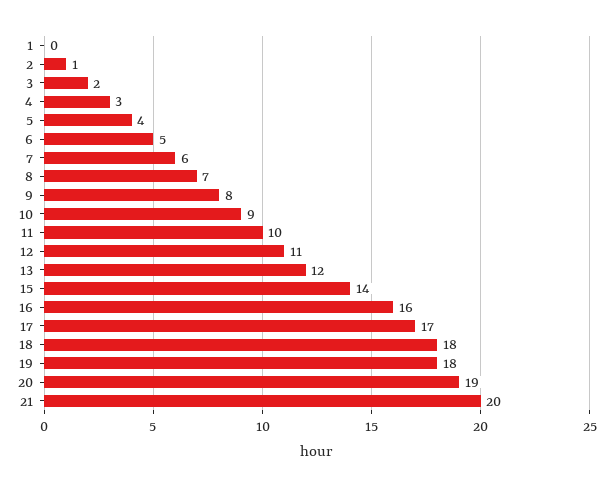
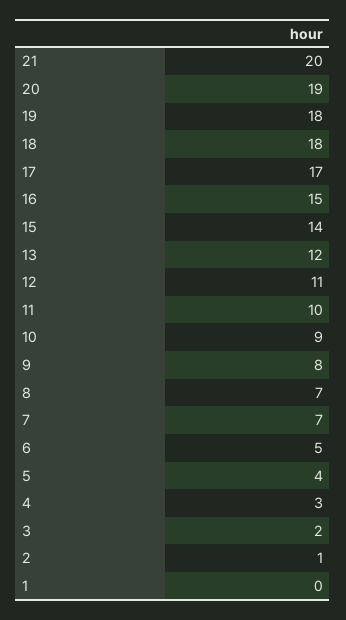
7: 6 -> 7
16: 16 -> 15

